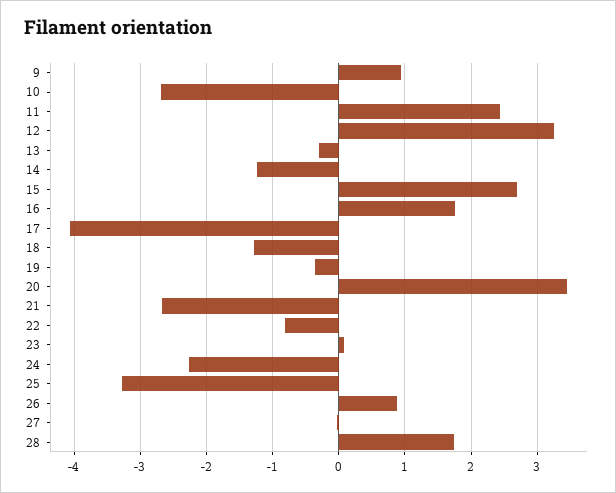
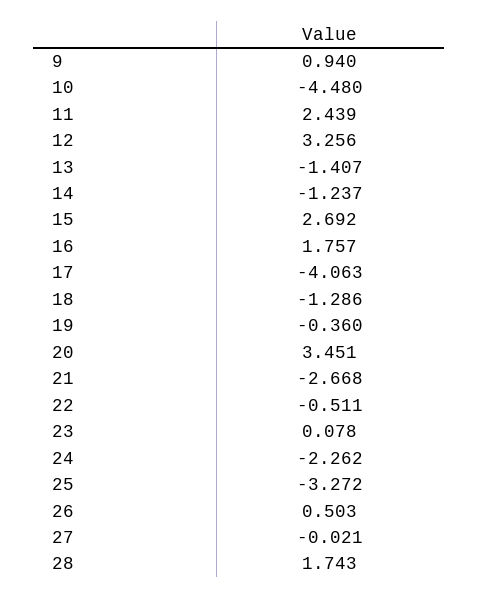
10: -2.7 -> -4.48
13: -0.3 -> -1.407
22: -0.8 -> -0.511
26: 0.9 -> 0.503

